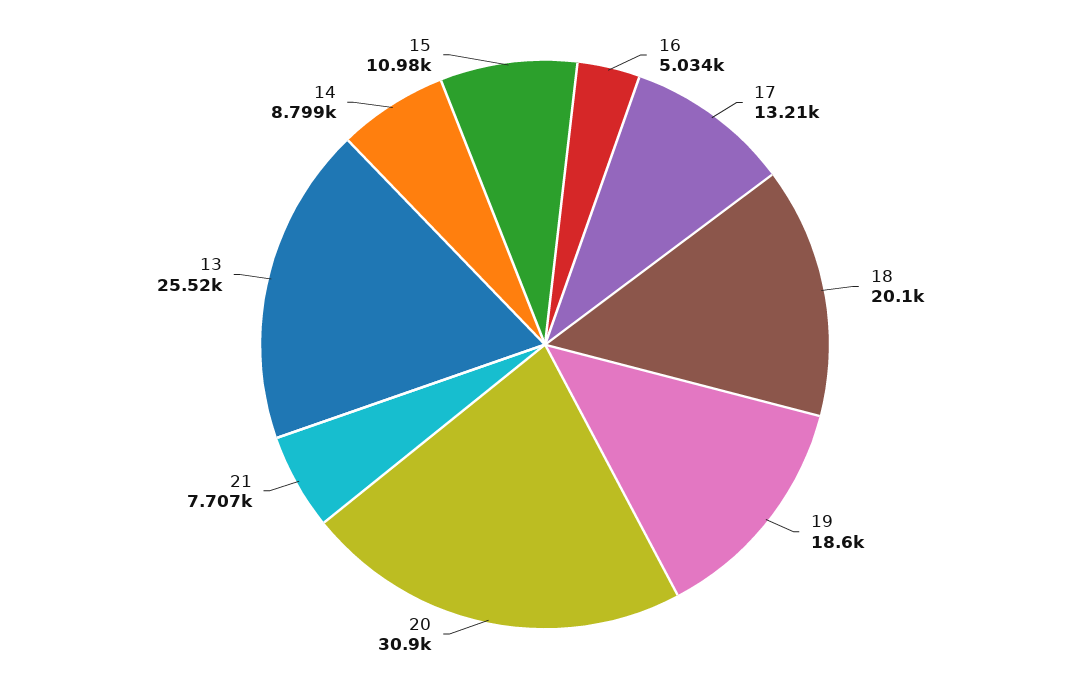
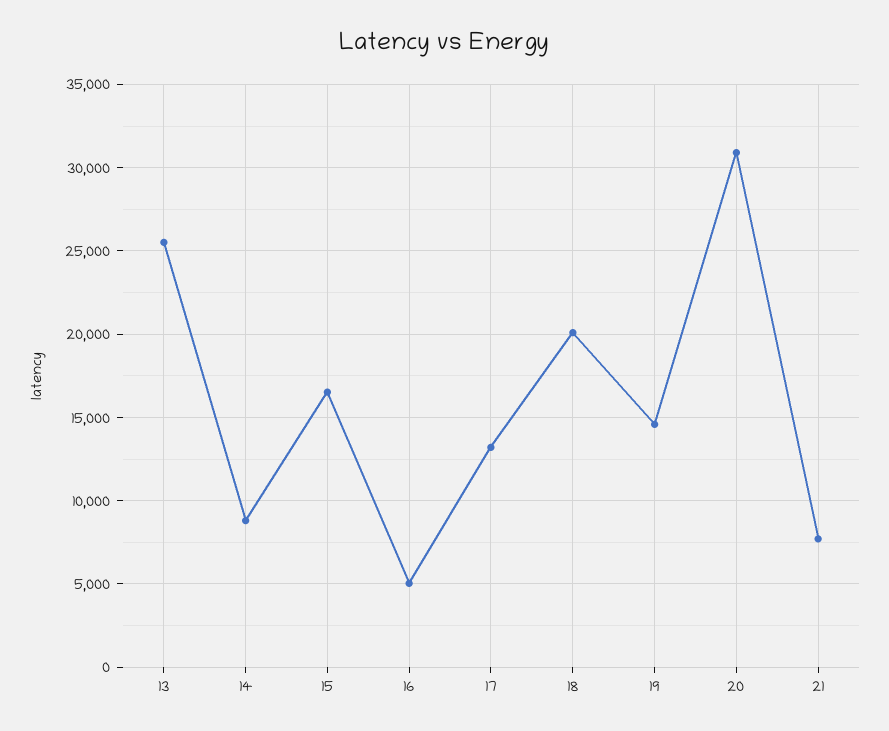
19: 18600 -> 14500
15: 10980 -> 16500

